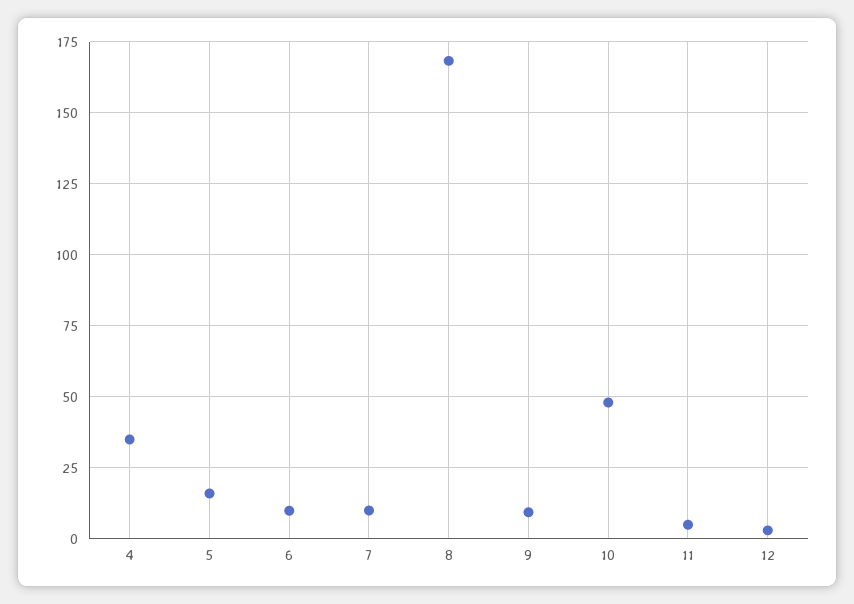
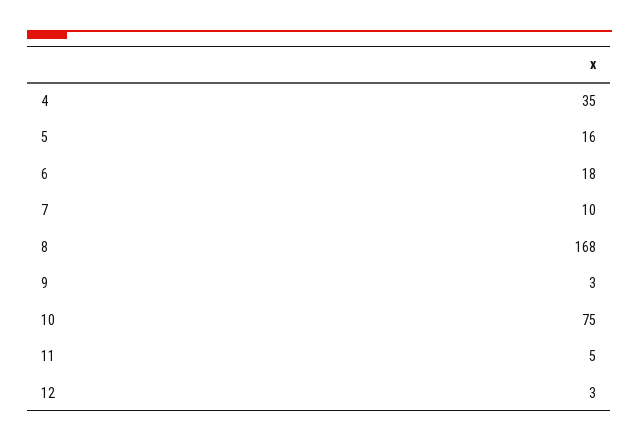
6: 10 -> 18
9: 10 -> 3
10: 47.5 -> 75

